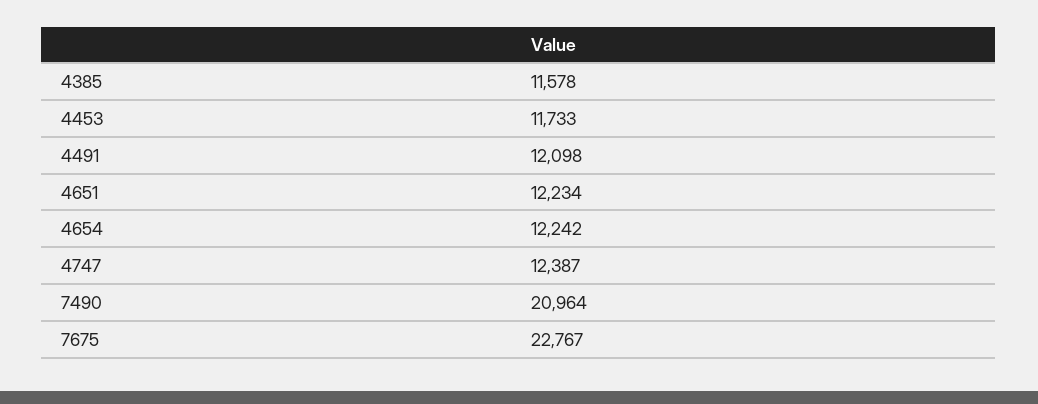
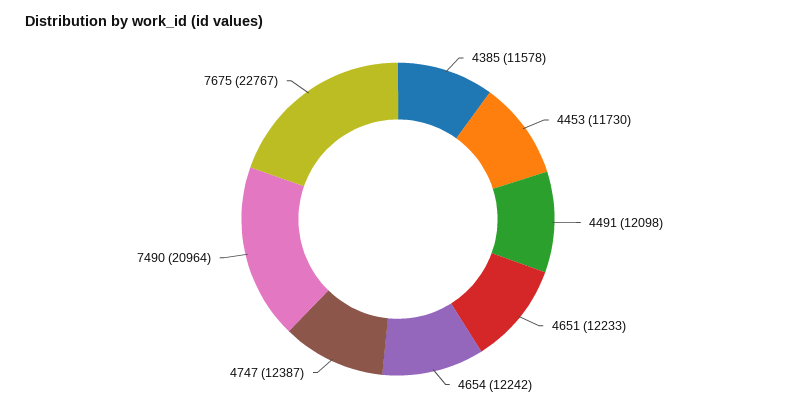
4453: 11733 -> 11730
4651: 12234 -> 12233

